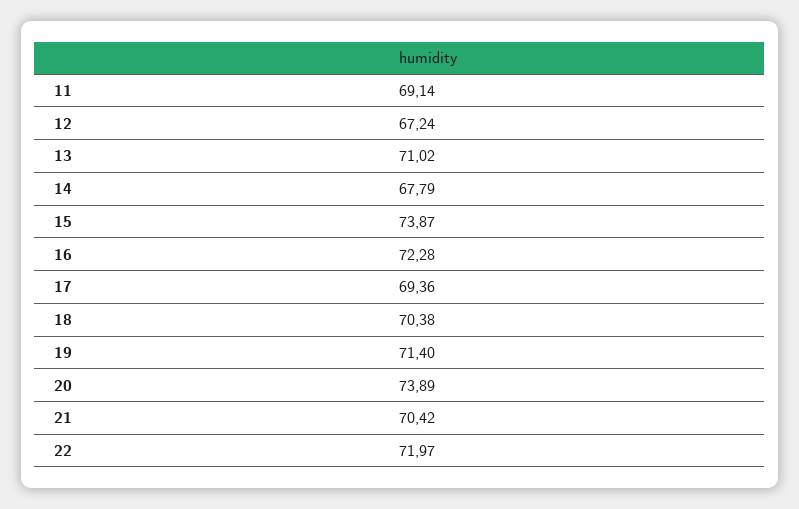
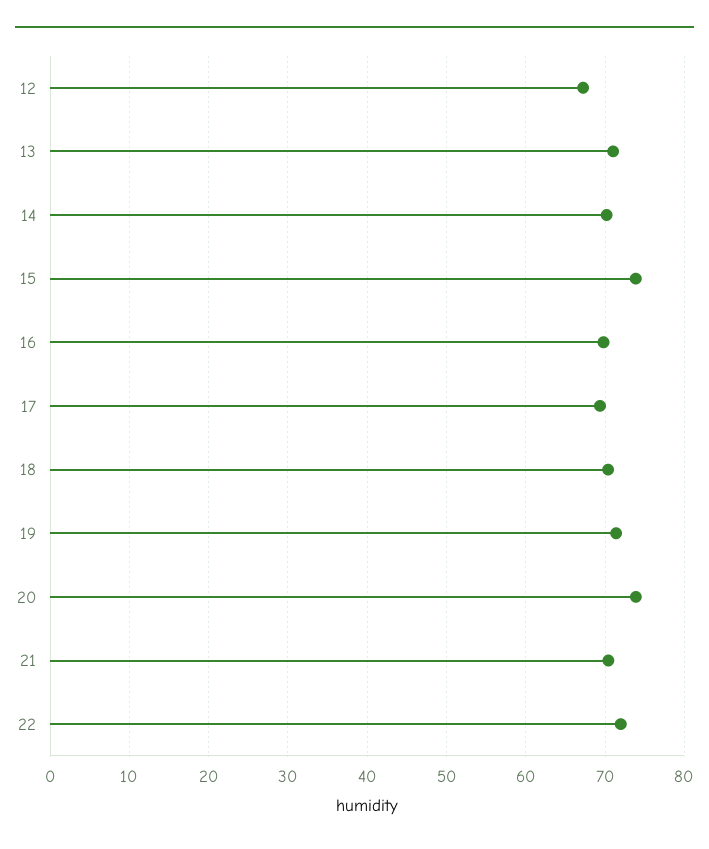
11: 69.14 -> none
14: 67.79 -> 70
16: 72.28 -> 70

